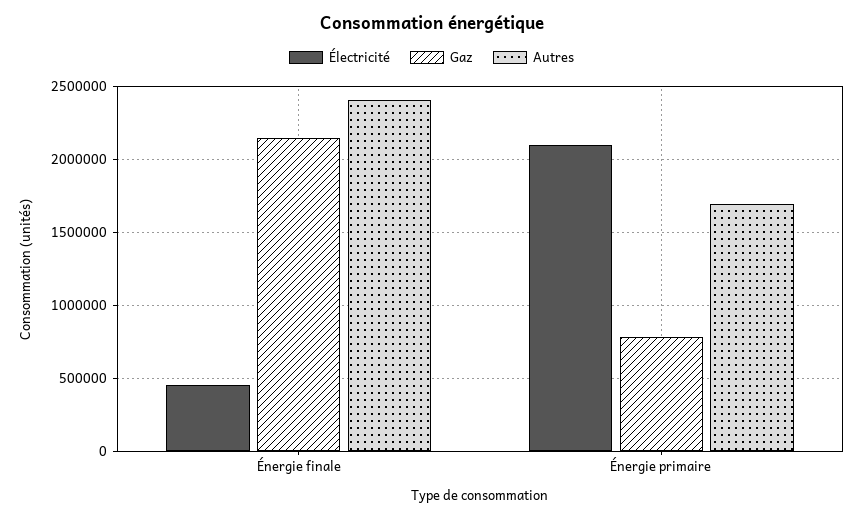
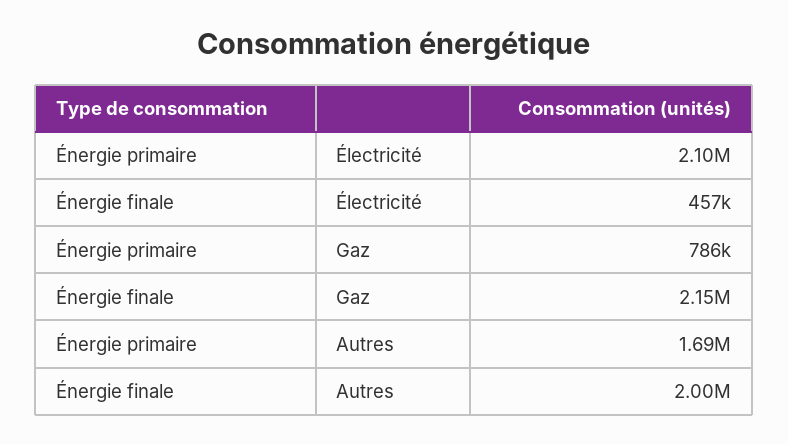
Autres, Énergie finale: 2400000 -> 2000000

